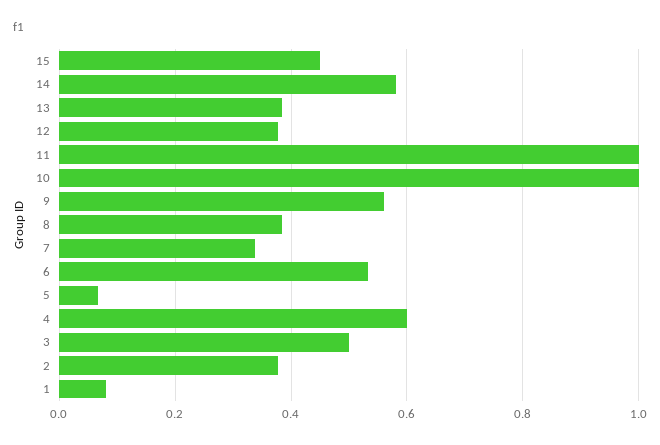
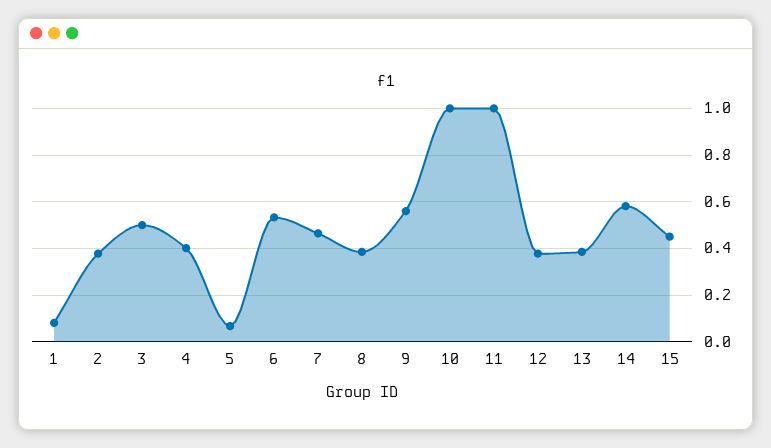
7: 0.34 -> 0.45
4: 0.6 -> 0.4

